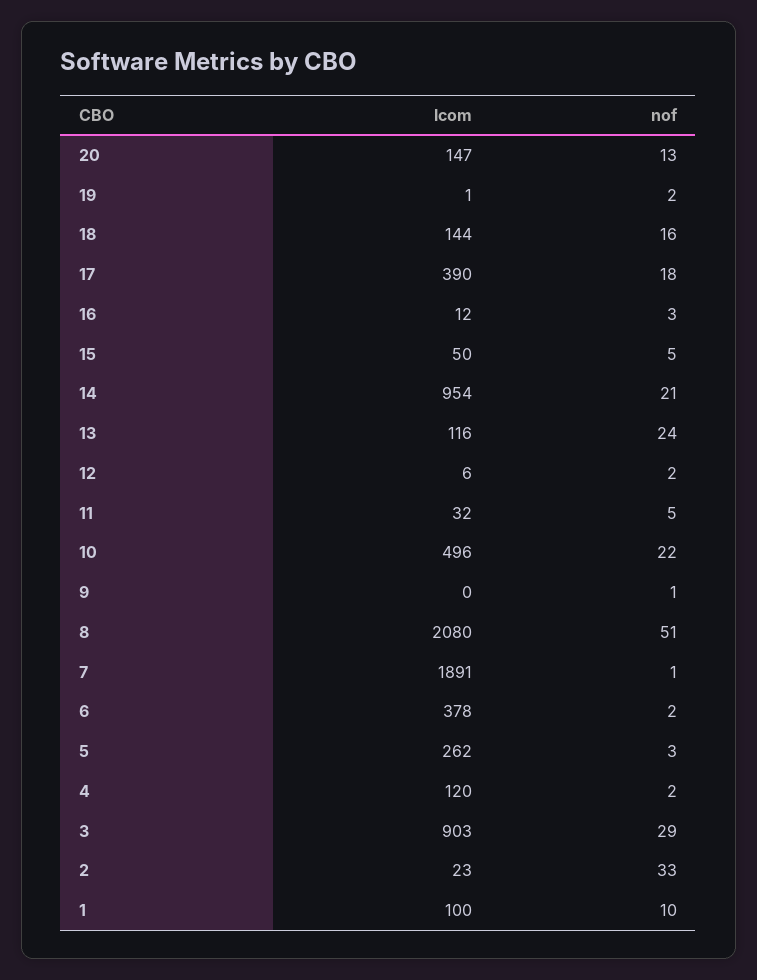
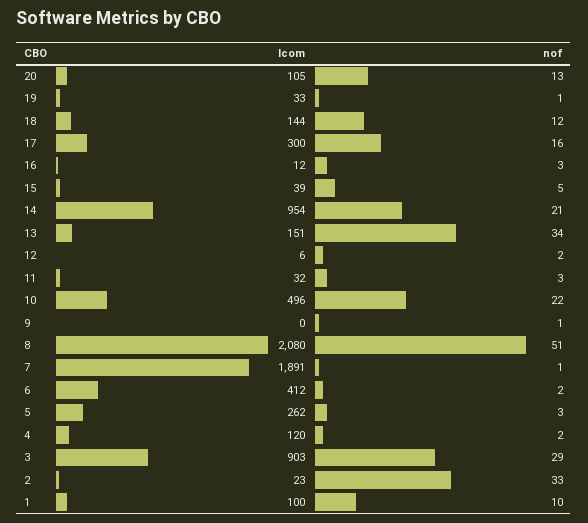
lcom, 20: 147 -> 105
lcom, 19: 1 -> 33
nof, 19: 2 -> 1
nof, 18: 16 -> 12
lcom, 17: 390 -> 300
nof, 17: 18 -> 16
lcom, 15: 50 -> 39
lcom, 13: 116 -> 151
nof, 13: 24 -> 34
nof, 11: 5 -> 3
lcom, 6: 378 -> 412

